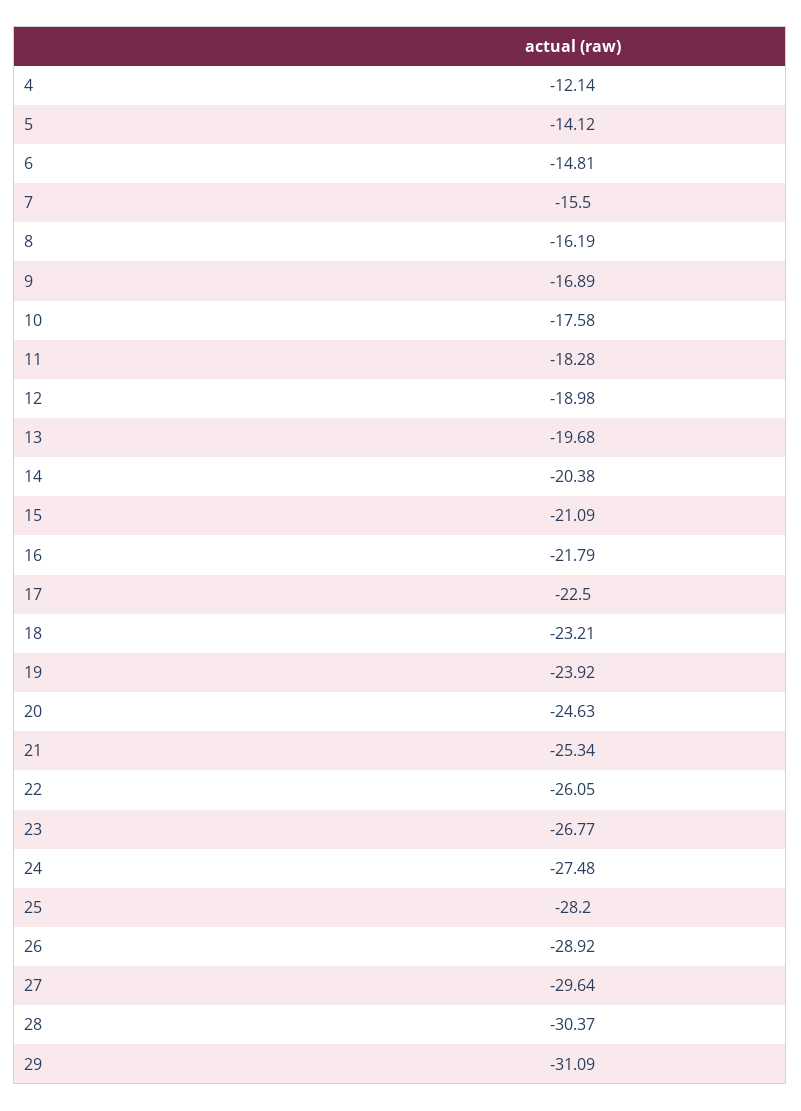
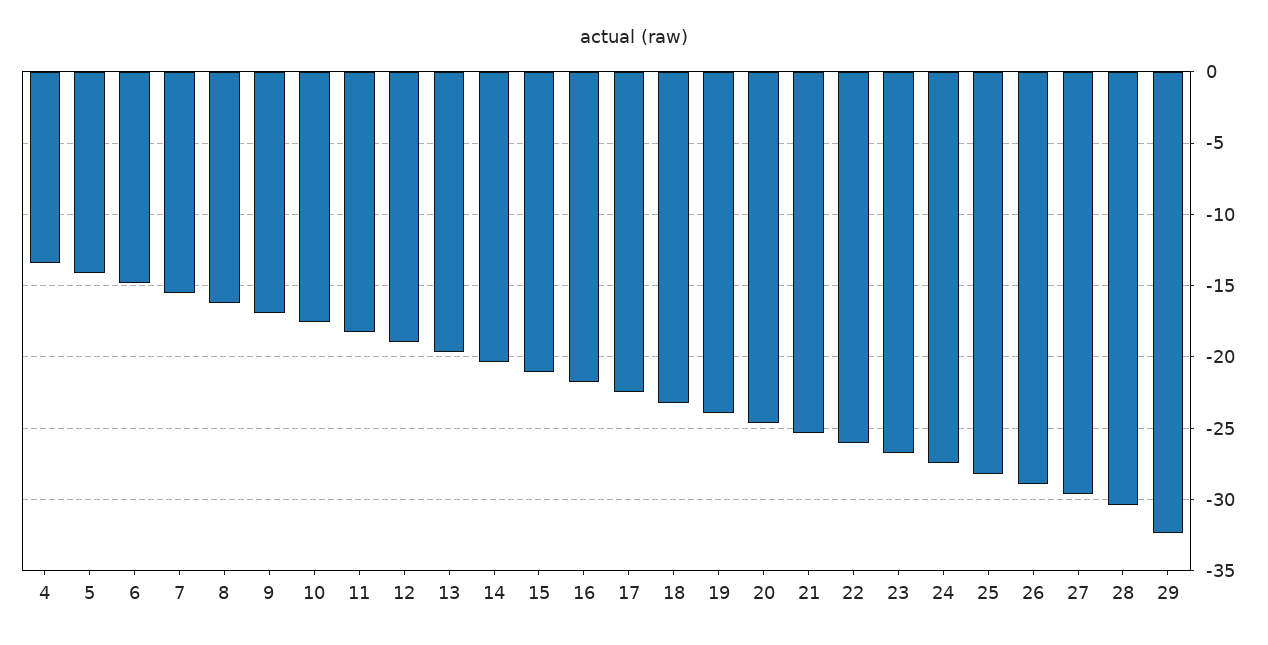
4: -12.14 -> -13.5
29: -31.09 -> -32.5

